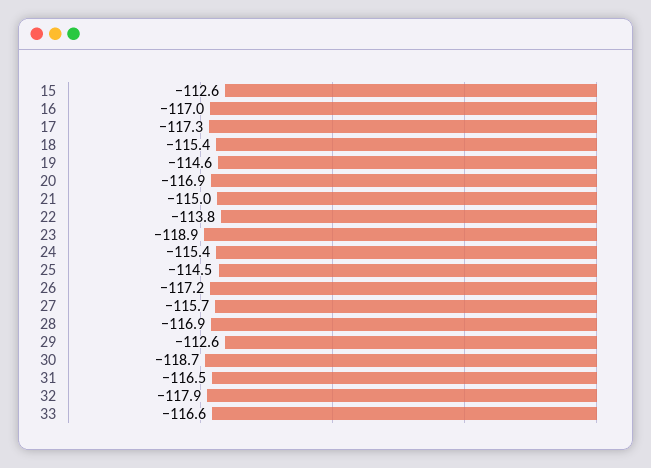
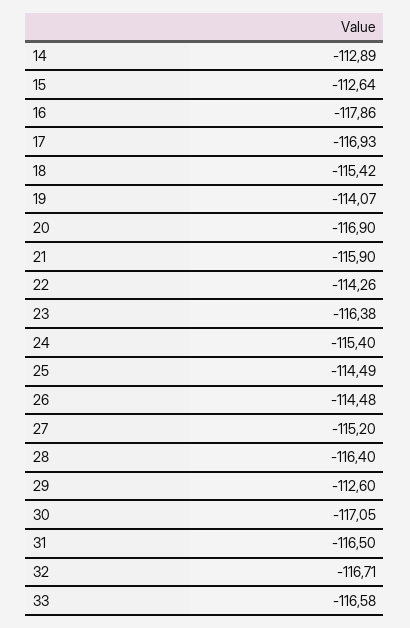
16: -117 -> -117.86
17: -117.3 -> -116.93
19: -114.6 -> -114.07
21: -115 -> -115.9
22: -113.8 -> -114.26
23: -118.9 -> -116.38
26: -117.2 -> -114.48
27: -115.7 -> -115.2
28: -116.9 -> -116.4
30: -118.7 -> -117.05
32: -117.9 -> -116.71
14: none -> -112.89

